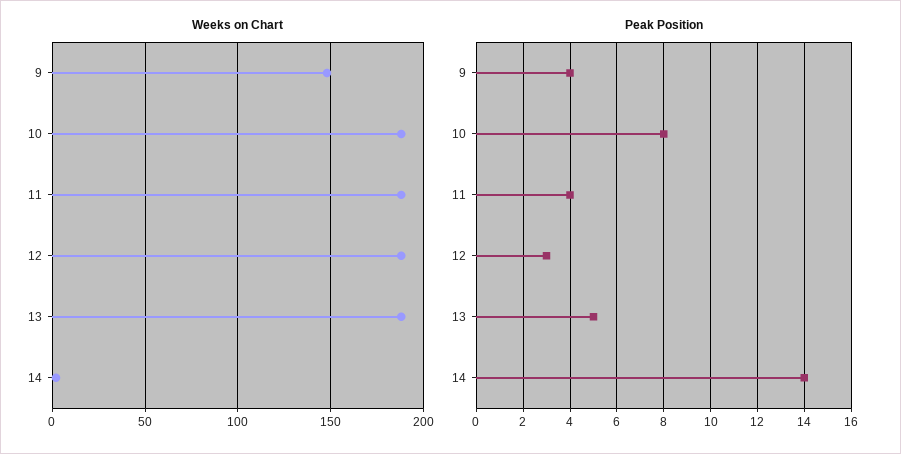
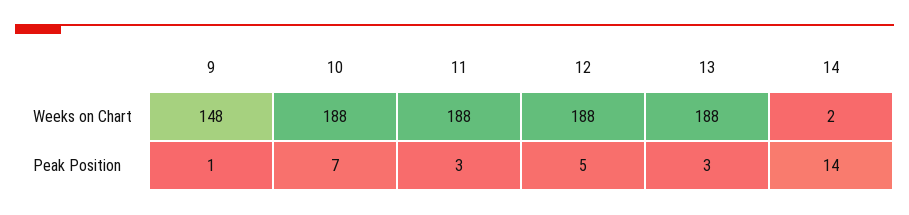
Peak Position, 9: 4 -> 1
Peak Position, 10: 8 -> 7
Peak Position, 11: 4 -> 3
Peak Position, 12: 3 -> 5
Peak Position, 13: 5 -> 3

